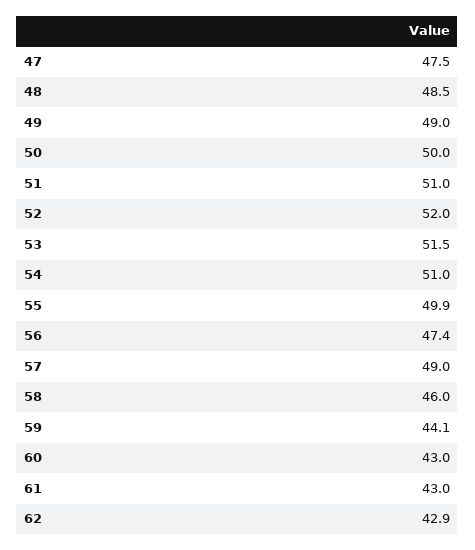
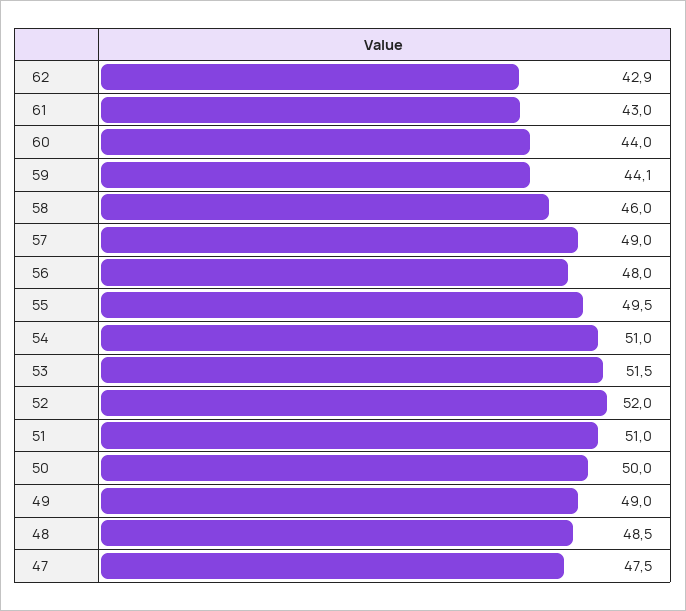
55: 49.9 -> 49.5
56: 47.4 -> 48
60: 43 -> 44

